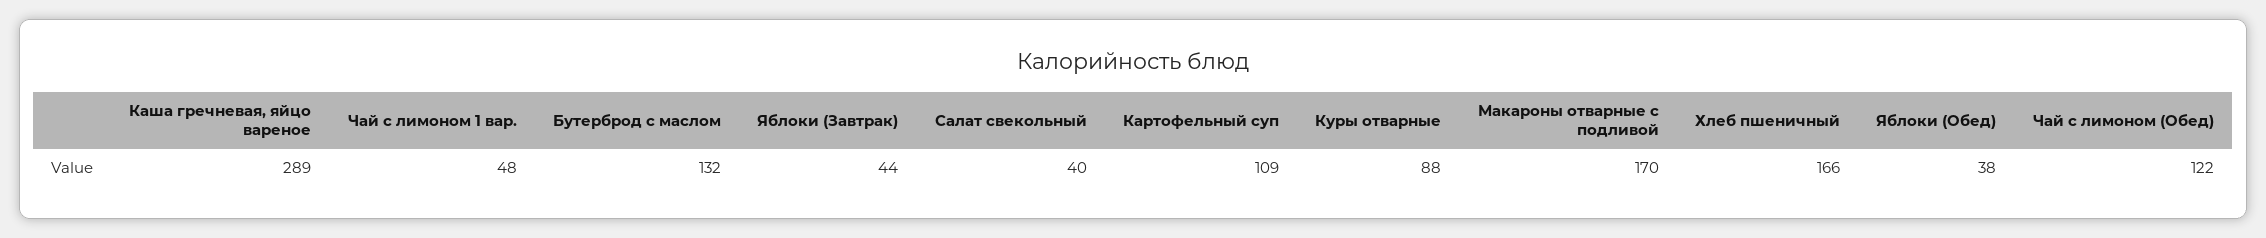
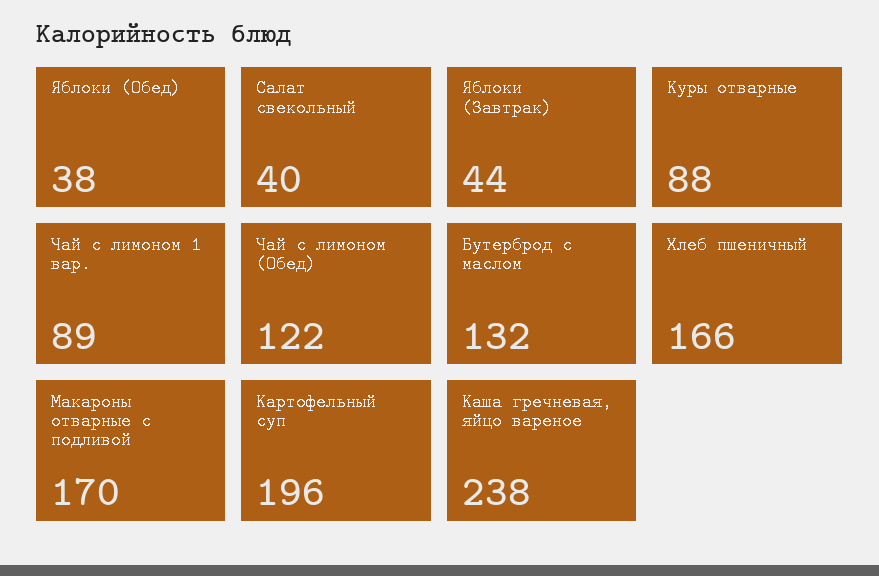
Каша гречневая, яйцо вареное: 289 -> 238
Чай с лимоном 1 вар.: 48 -> 89
Картофельный суп: 109 -> 196

